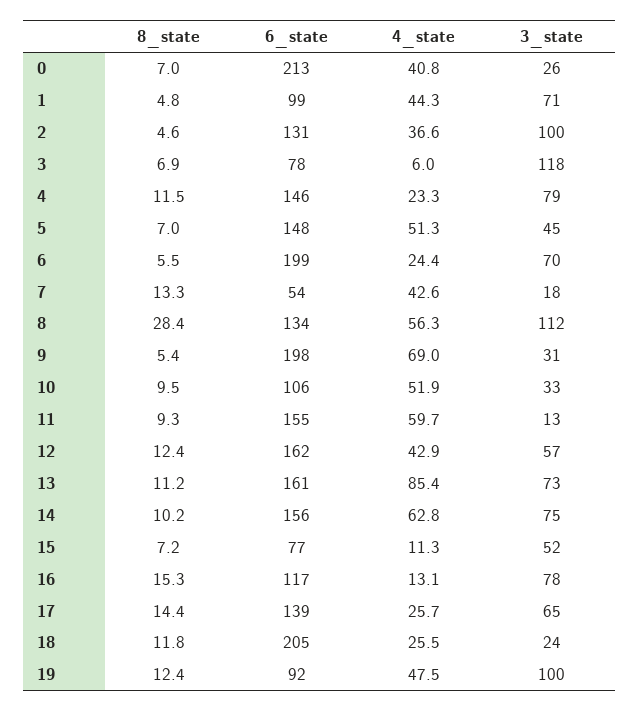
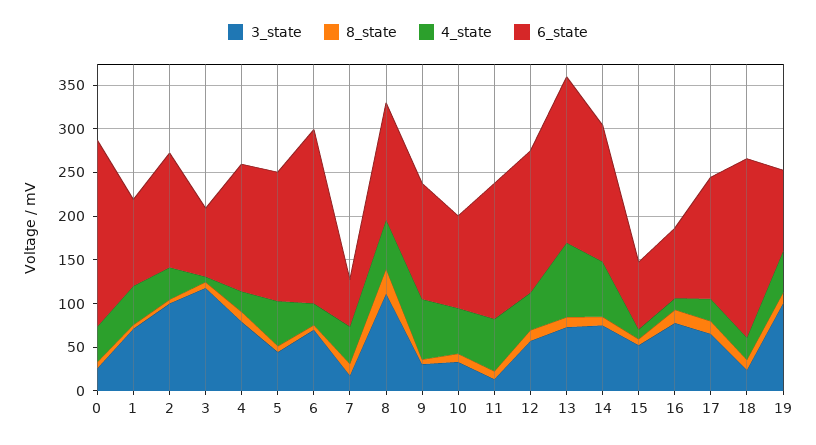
6_state, 9: 198 -> 130
6_state, 13: 161 -> 190
6_state, 16: 117 -> 80

